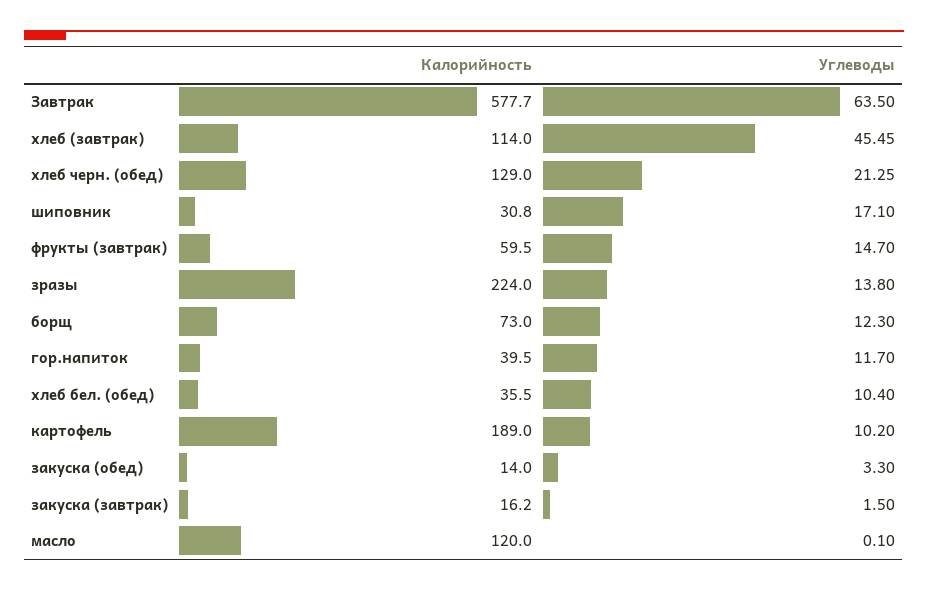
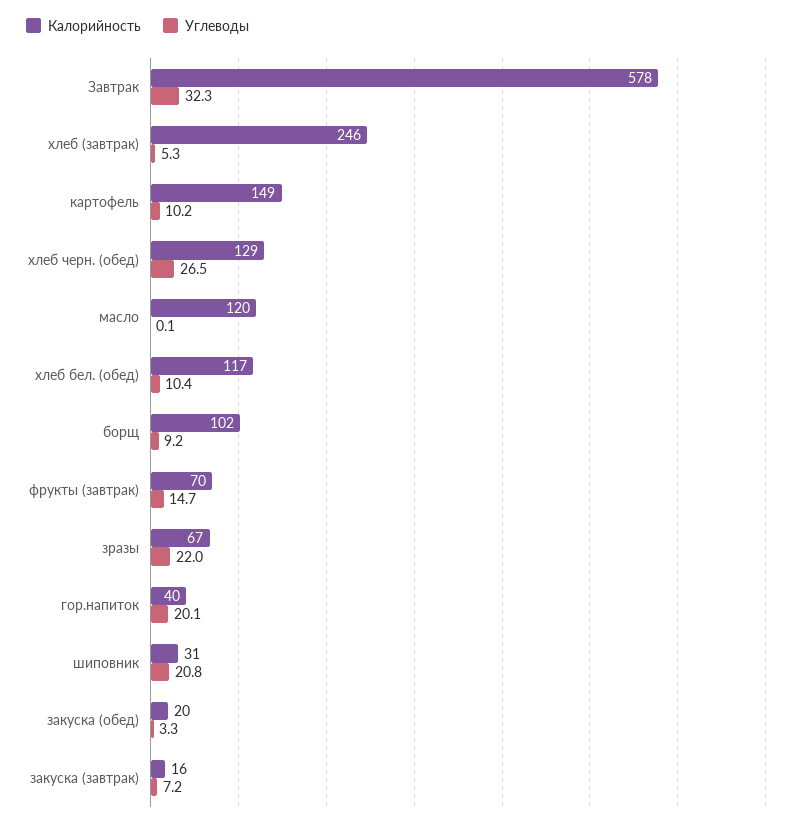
Углеводы, Завтрак: 63.5 -> 32.3
Калорийность, хлеб (завтрак): 114 -> 246
Углеводы, хлеб (завтрак): 45.45 -> 5.3
Углеводы, хлеб черн. (обед): 21.25 -> 26.5
Углеводы, шиповник: 17.1 -> 20.8
Калорийность, фрукты (завтрак): 59.5 -> 70
Калорийность, зразы: 224 -> 67
Углеводы, зразы: 13.8 -> 22
Калорийность, борщ: 73 -> 102
Углеводы, борщ: 12.3 -> 9.2
Углеводы, гор.напиток: 11.7 -> 20.1
Калорийность, хлеб бел. (обед): 35.5 -> 117
Калорийность, картофель: 189 -> 149
Калорийность, закуска (обед): 14 -> 20
Углеводы, закуска (завтрак): 1.5 -> 7.2

